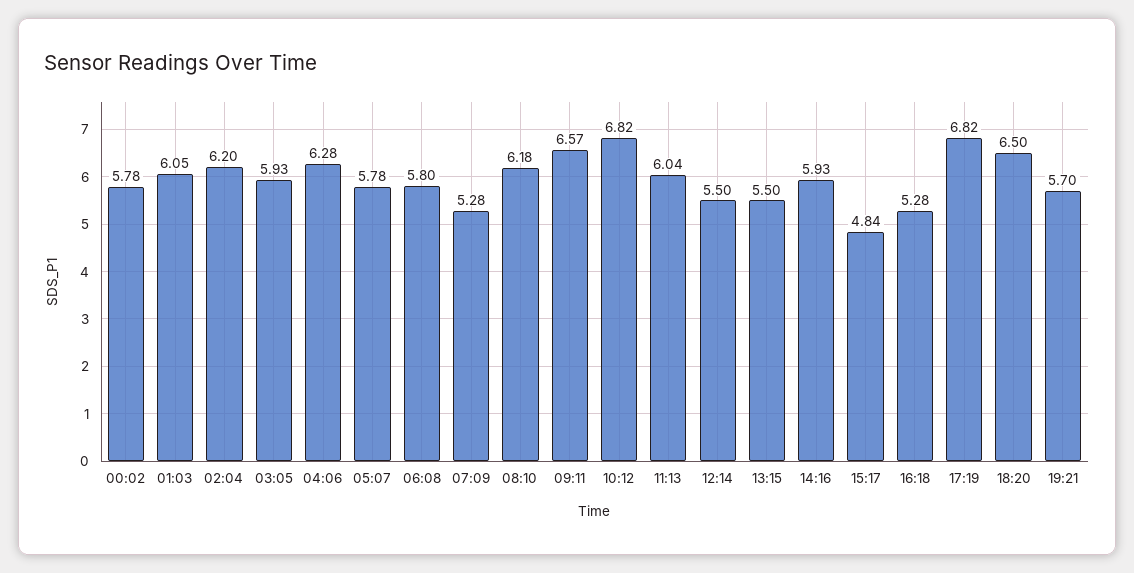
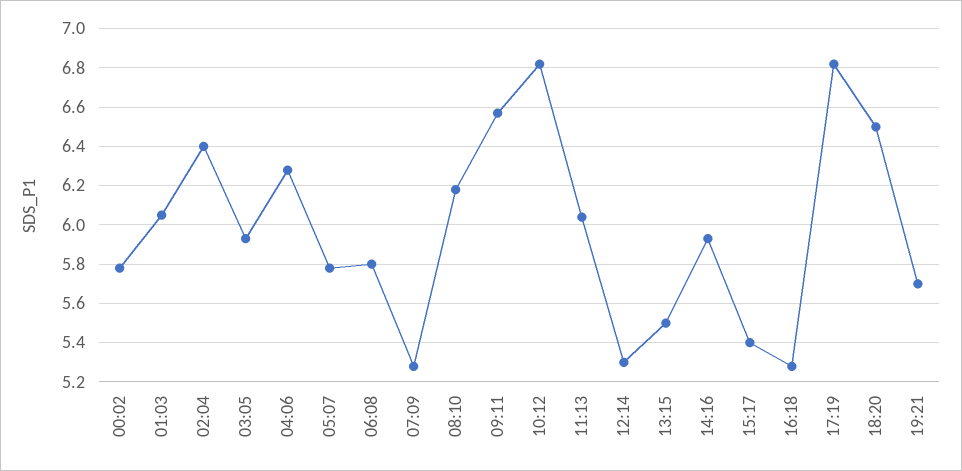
02:04: 6.2 -> 6.4
12:14: 5.5 -> 5.3
15:17: 4.84 -> 5.4

